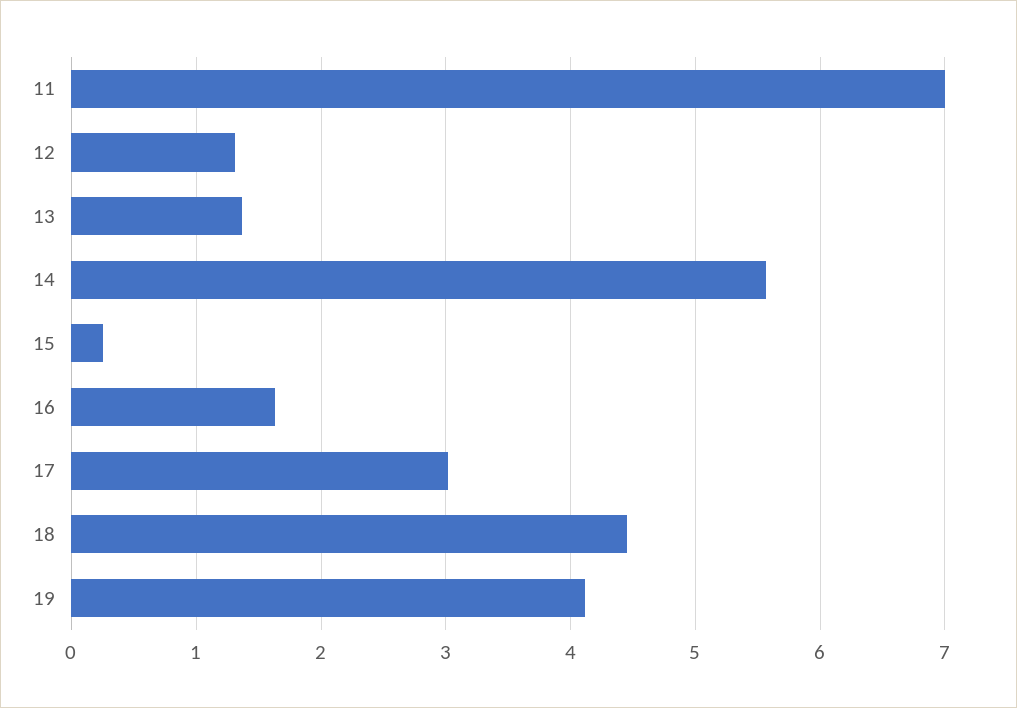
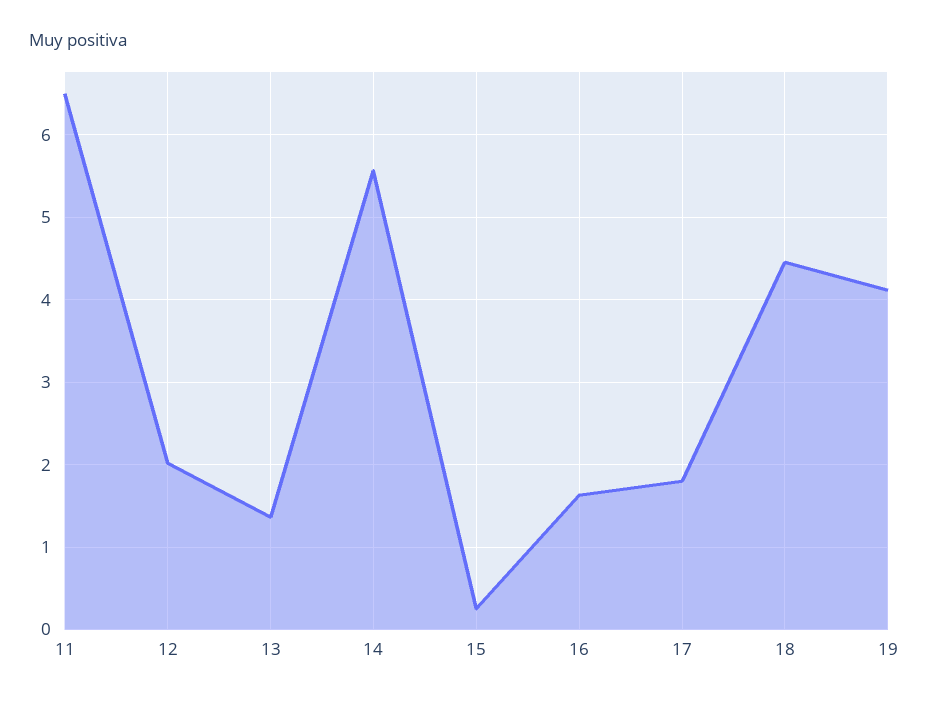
11: 7 -> 6.5
12: 1.3 -> 2
17: 3 -> 1.8

